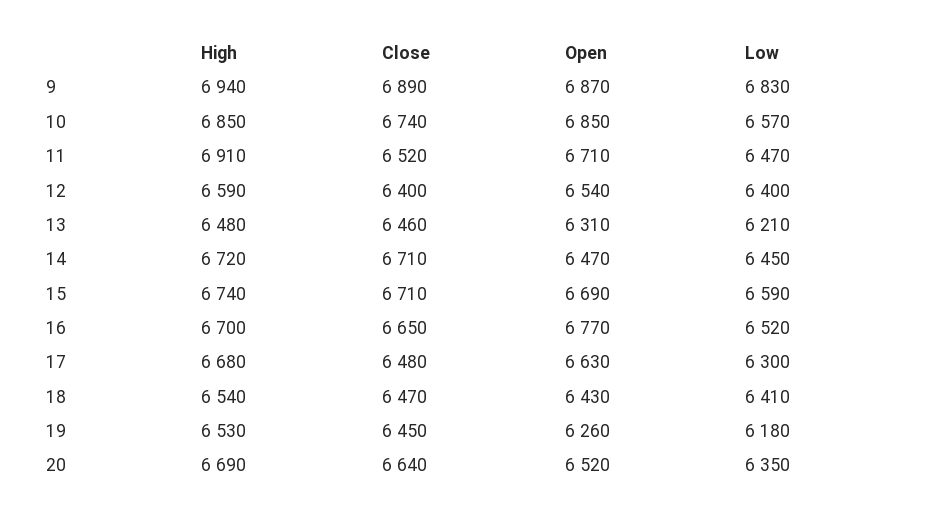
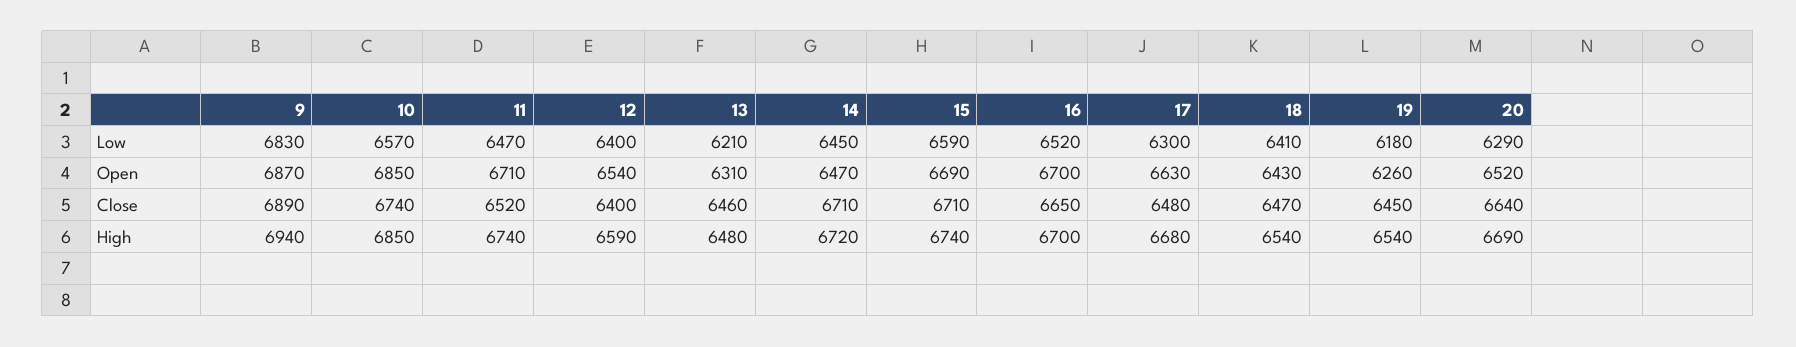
High, 11: 6910 -> 6740
Open, 16: 6770 -> 6700
High, 19: 6530 -> 6540
Low, 20: 6350 -> 6290

